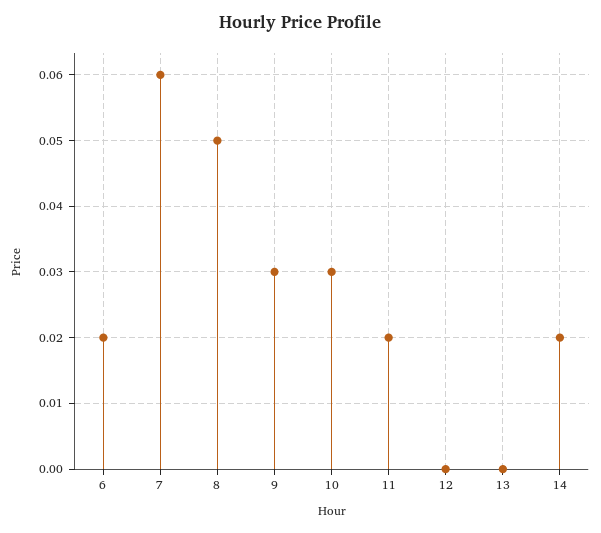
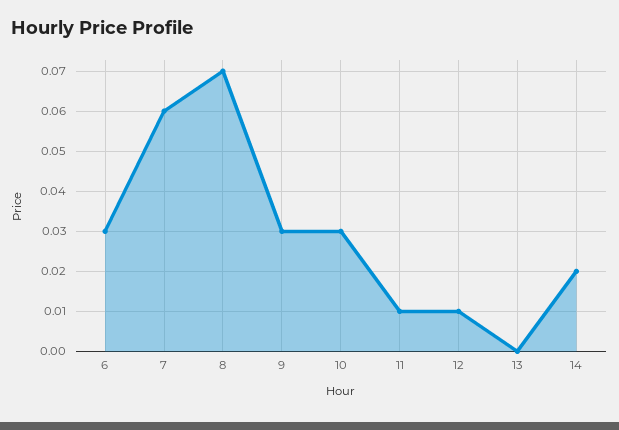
6: 0.02 -> 0.03
8: 0.05 -> 0.07
11: 0.02 -> 0.01
12: 0 -> 0.01

